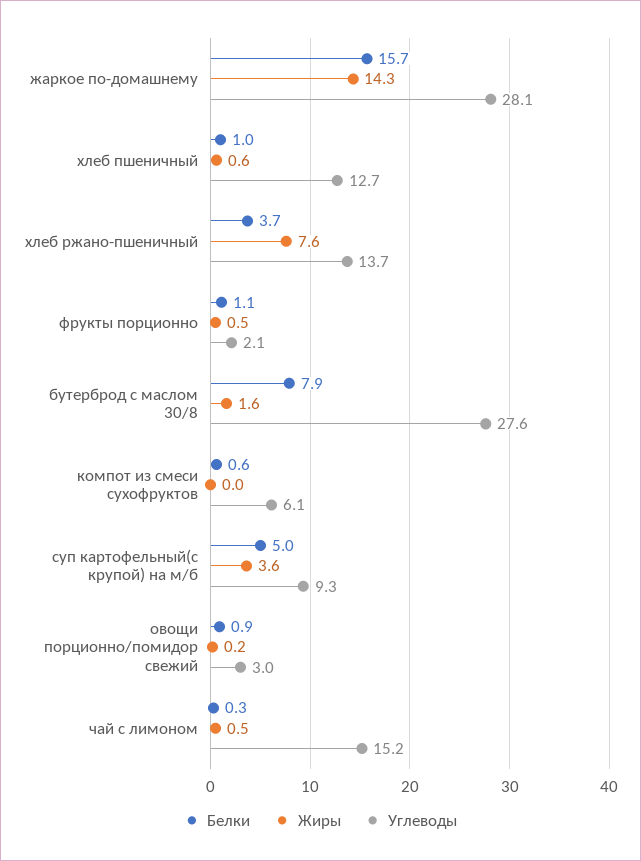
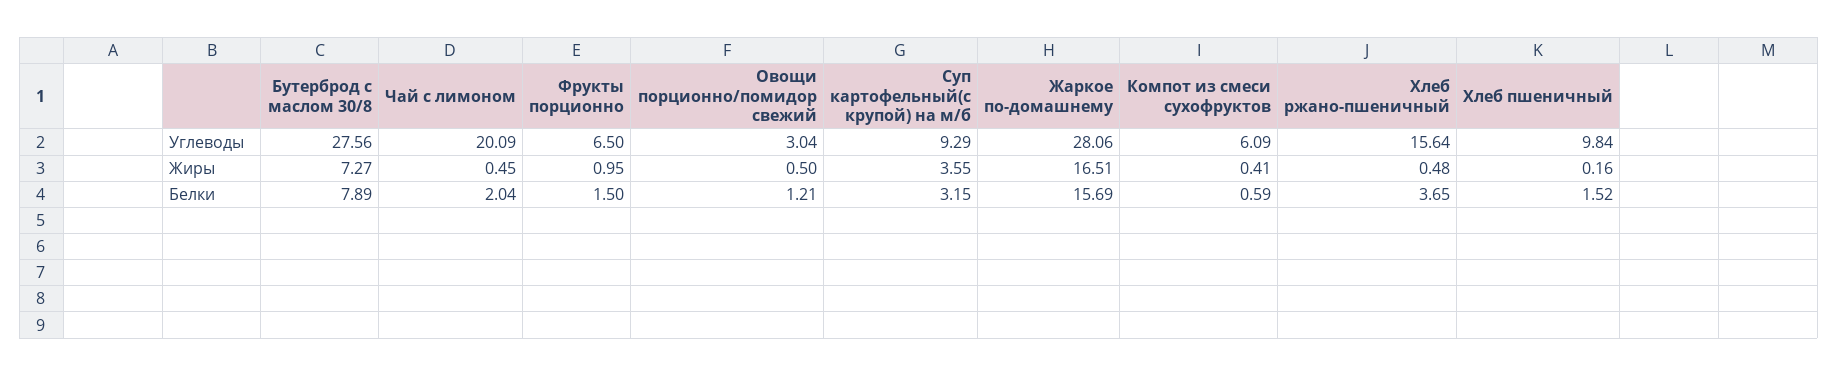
Жиры, жаркое по-домашнему: 14.3 -> 16.51
Белки, хлеб пшеничный: 1 -> 1.52
Жиры, хлеб пшеничный: 0.6 -> 0.16
Углеводы, хлеб пшеничный: 12.7 -> 9.84
Жиры, хлеб ржано-пшеничный: 7.6 -> 0.48
Углеводы, хлеб ржано-пшеничный: 13.7 -> 15.64
Белки, фрукты порционно: 1.1 -> 1.5
Жиры, фрукты порционно: 0.5 -> 0.95
Углеводы, фрукты порционно: 2.1 -> 6.5
Жиры, бутерброд с маслом 30/8: 1.6 -> 7.27
Жиры, компот из смеси сухофруктов: 0 -> 0.41
Белки, суп картофельный(с крупой) на м/б: 5 -> 3.15
Белки, овощи порционно/помидор свежий: 0.9 -> 1.21
Жиры, овощи порционно/помидор свежий: 0.2 -> 0.5
Белки, чай с лимоном: 0.3 -> 2.04
Углеводы, чай с лимоном: 15.2 -> 20.09

